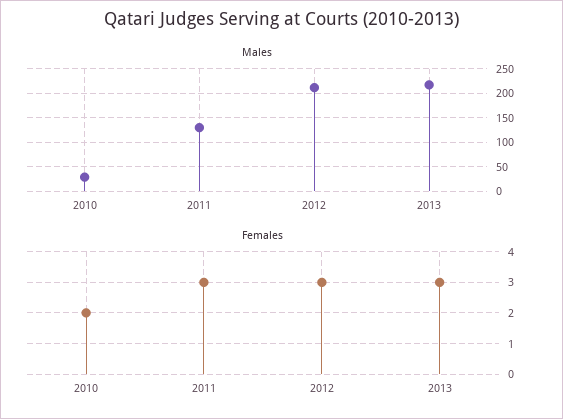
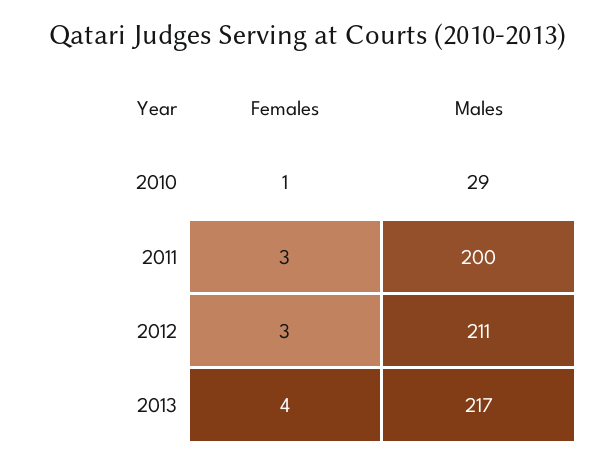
Males, 2011: 125 -> 200
Females, 2010: 2 -> 1
Females, 2013: 3 -> 4

